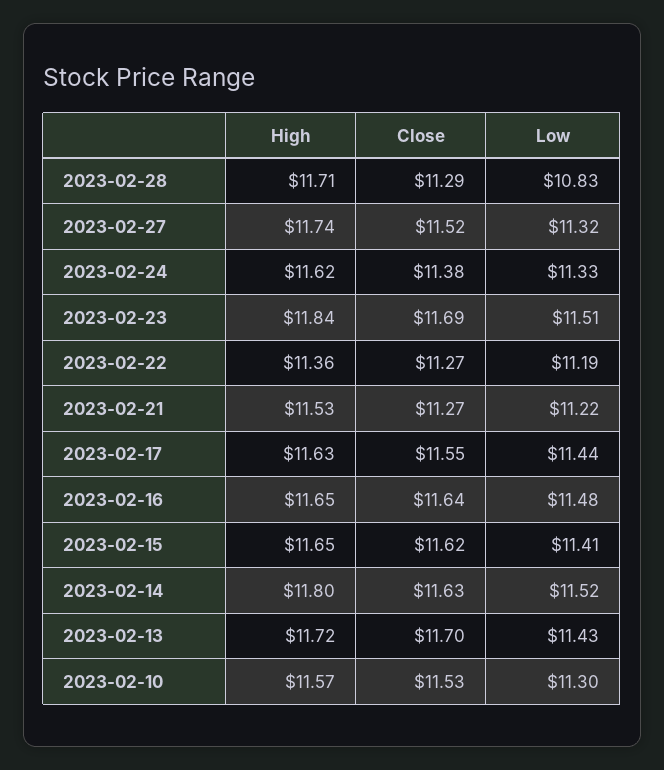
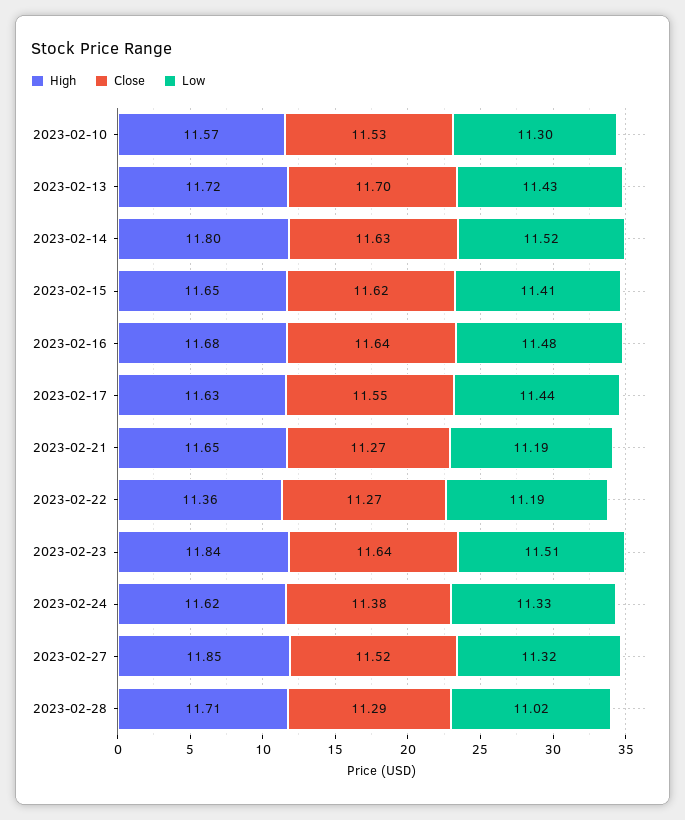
Low, 2023-02-28: 10.83 -> 11.02
High, 2023-02-27: 11.74 -> 11.85
Close, 2023-02-23: 11.69 -> 11.64
High, 2023-02-21: 11.53 -> 11.65
Low, 2023-02-21: 11.22 -> 11.19
High, 2023-02-16: 11.65 -> 11.68

